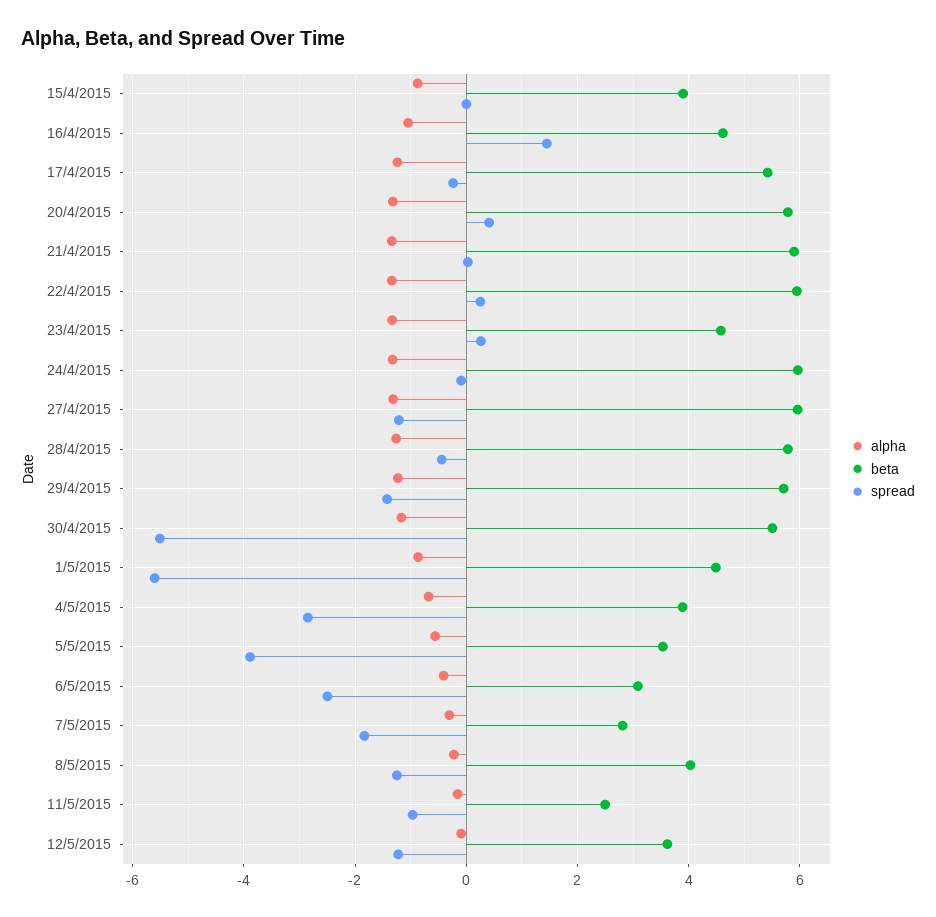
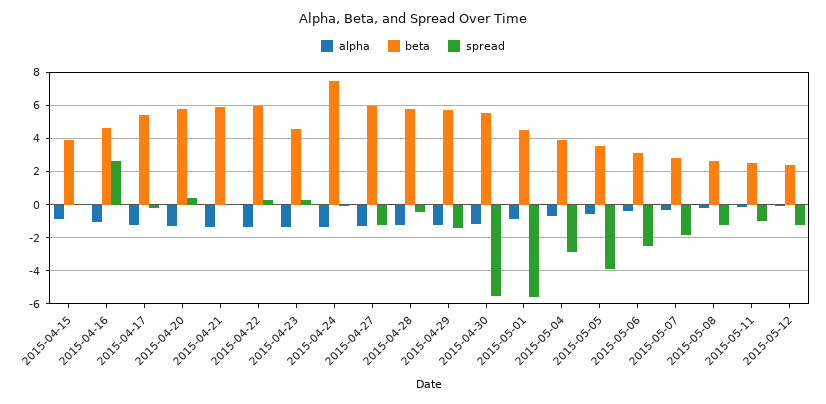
spread, 16/4/2015: 1.4 -> 2.5
beta, 24/4/2015: 6 -> 7.5
beta, 8/5/2015: 4 -> 2.5
beta, 12/5/2015: 3.6 -> 2.5

